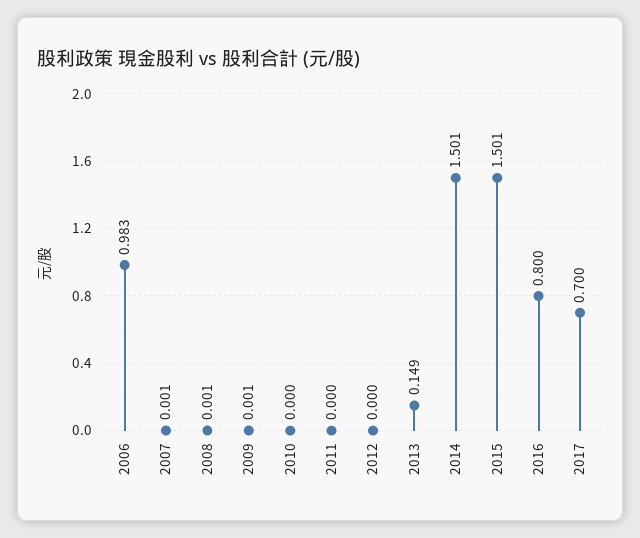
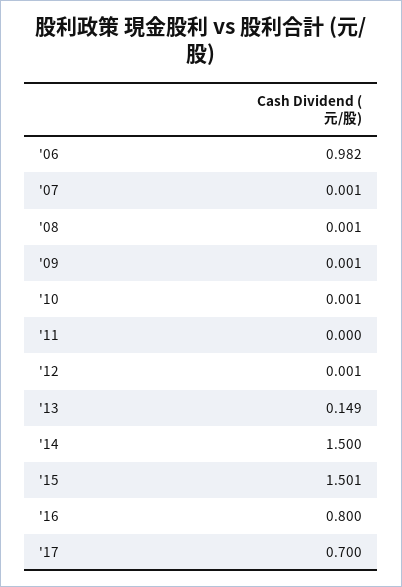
2006: 0.983 -> 0.982
2010: 0 -> 0.001
2012: 0 -> 0.001
2014: 1.501 -> 1.5

